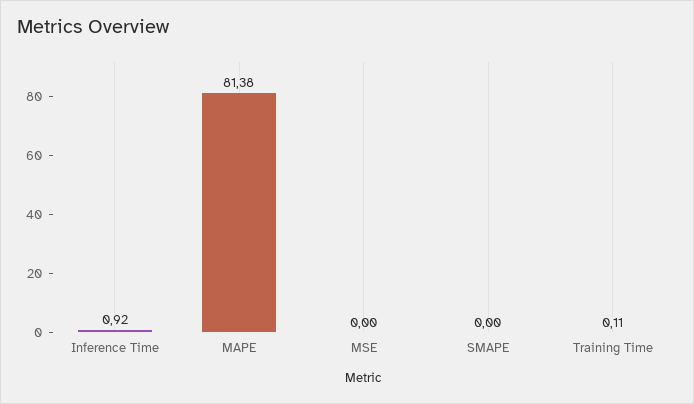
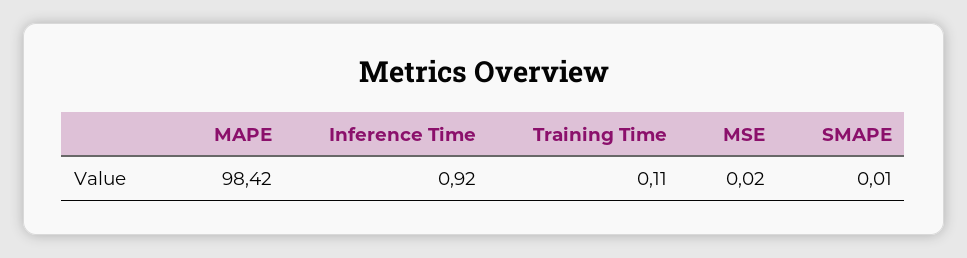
MAPE: 81.38 -> 98.42
MSE: 0 -> 0.02
SMAPE: 0 -> 0.01

